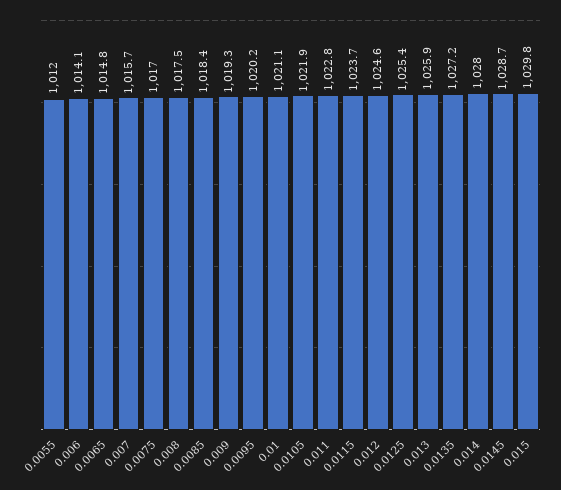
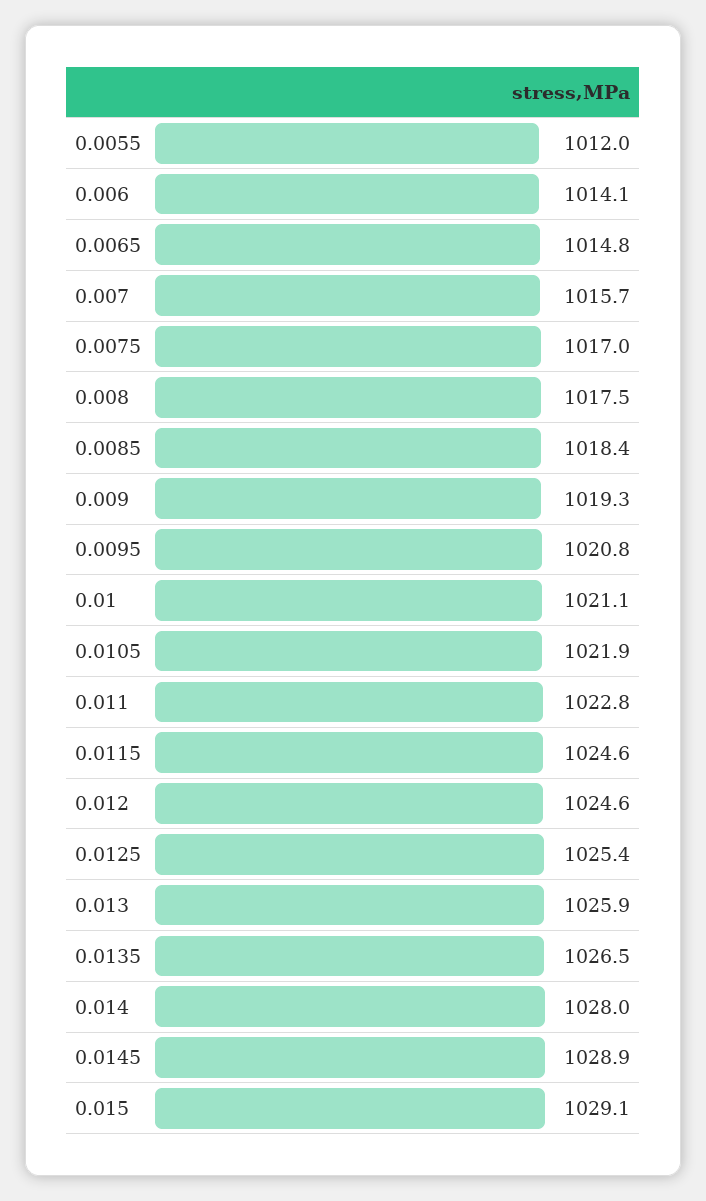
0.0095: 1020.2 -> 1020.8
0.0115: 1023.7 -> 1024.6
0.0135: 1027.2 -> 1026.5
0.0145: 1028.7 -> 1028.9
0.015: 1029.8 -> 1029.1

